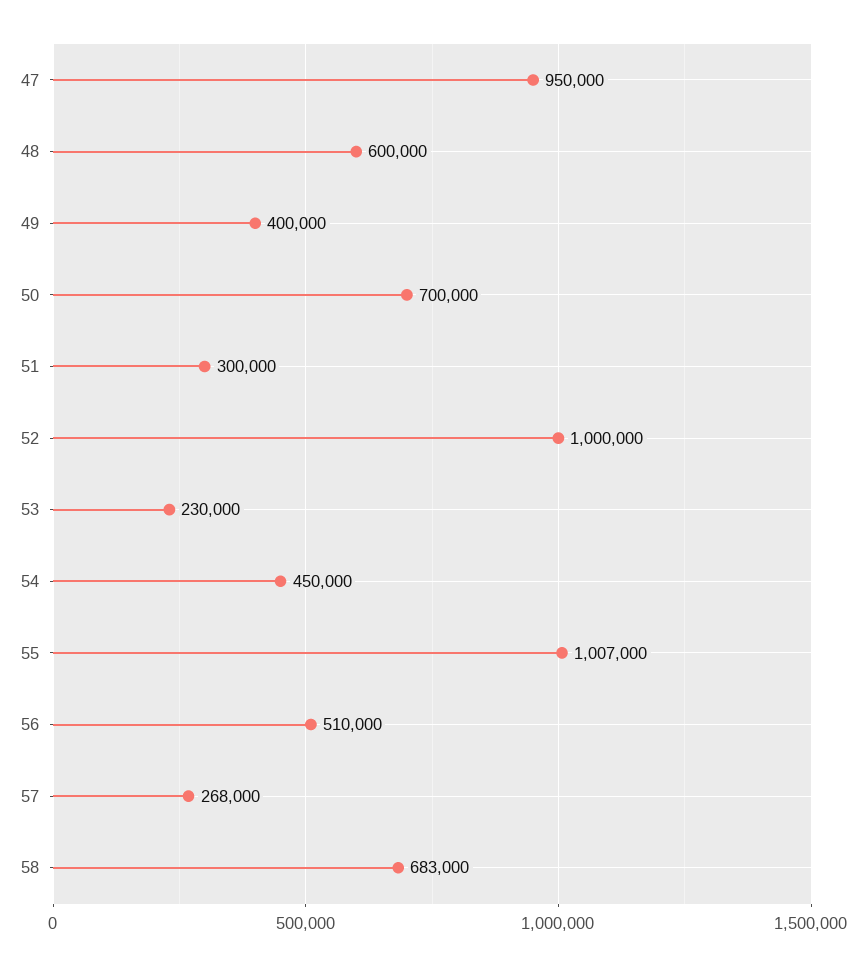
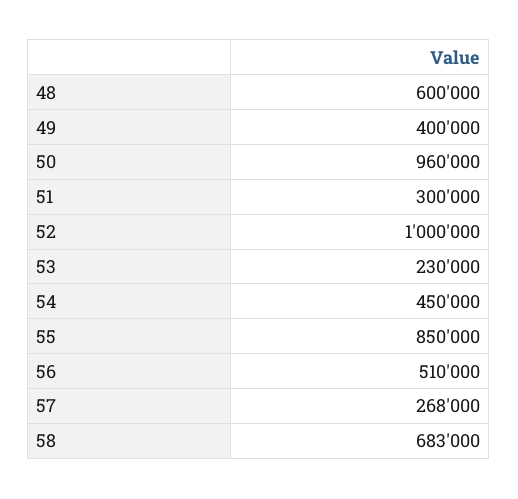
47: 950000 -> none
50: 700000 -> 960000
55: 1007000 -> 850000

